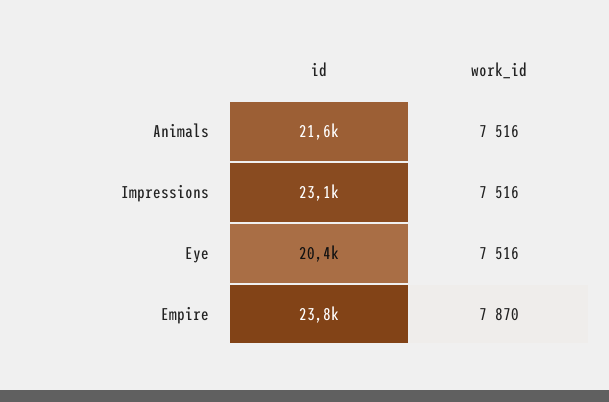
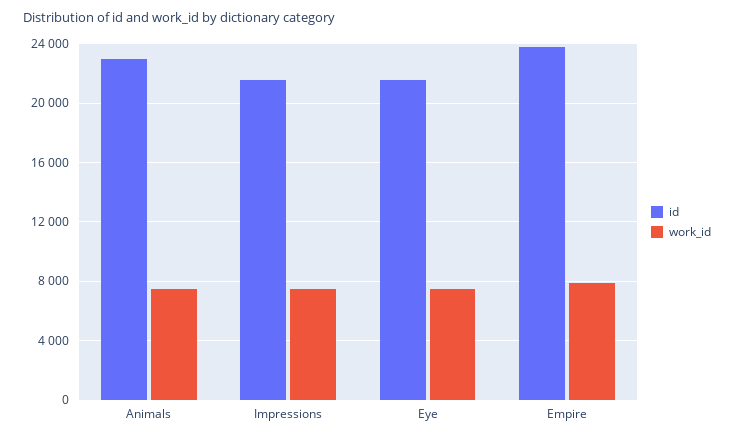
id, Animals: 21600 -> 23000
id, Impressions: 23100 -> 21500
id, Eye: 20400 -> 21500

